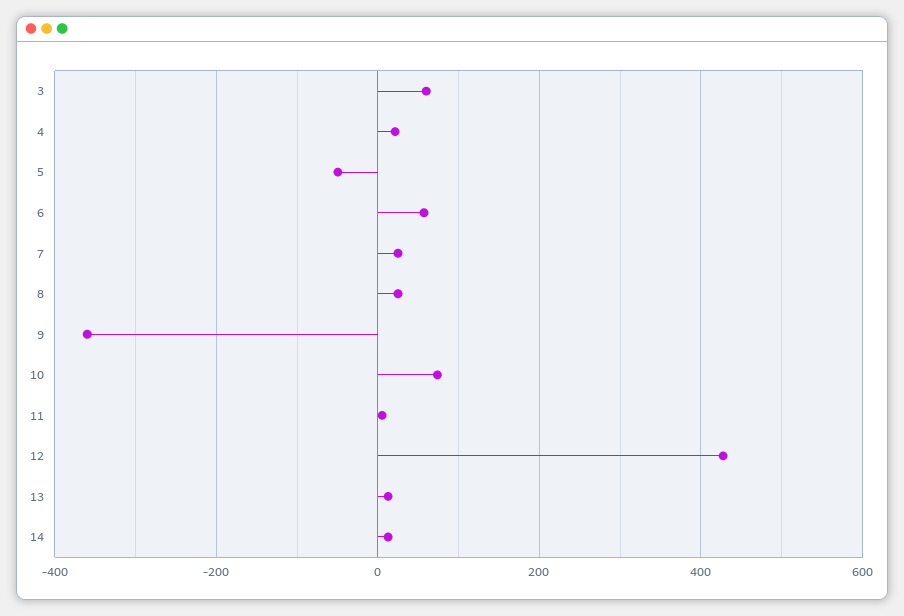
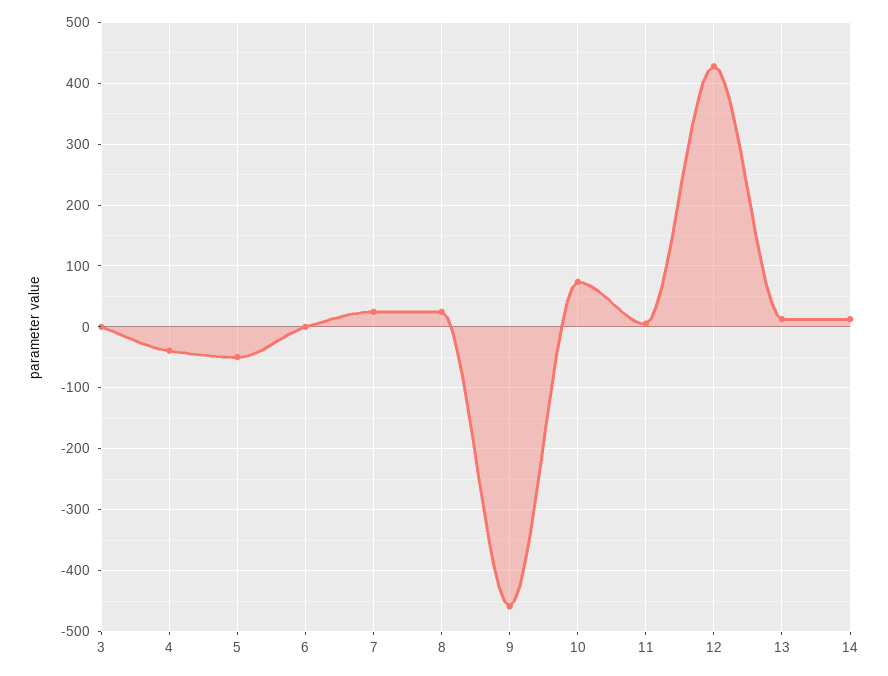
3: 60 -> 0
4: 20 -> -40
6: 60 -> 0
9: -360 -> -460

